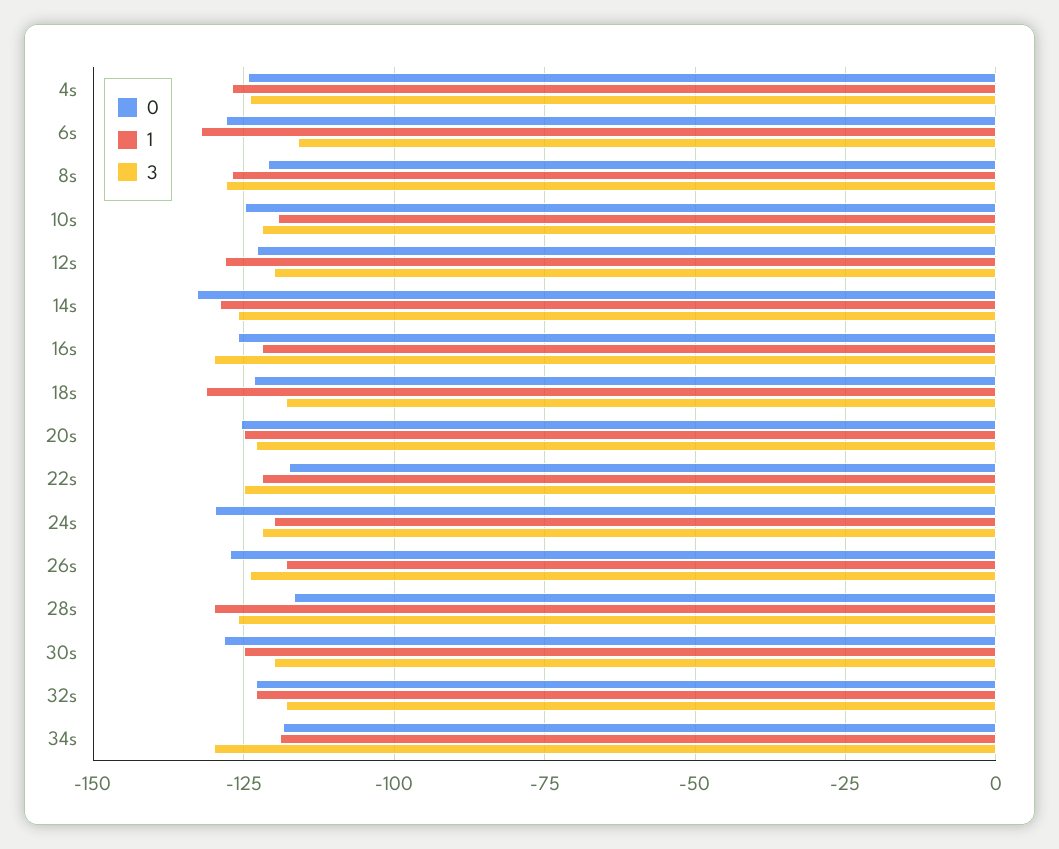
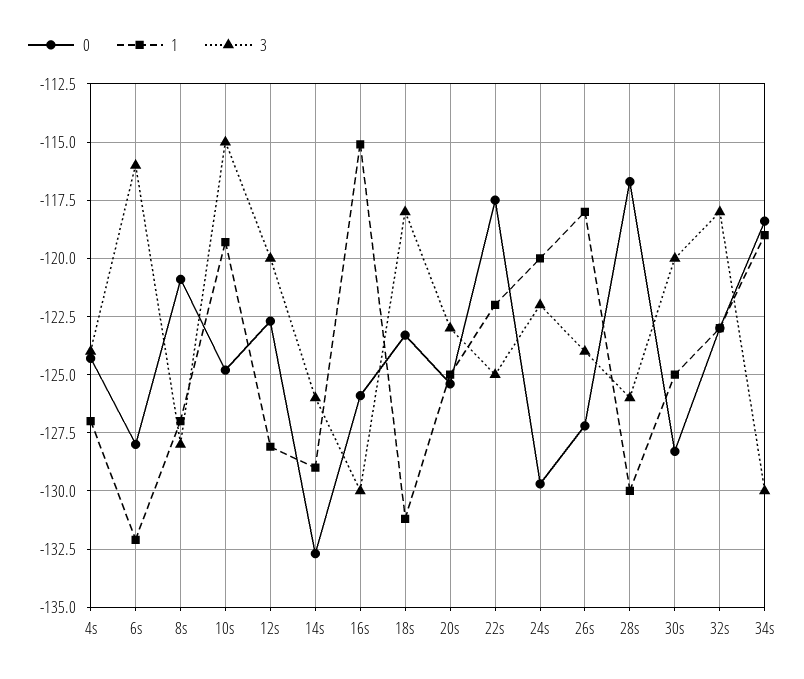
3, 10s: -122.5 -> -115
1, 16s: -122.5 -> -115

